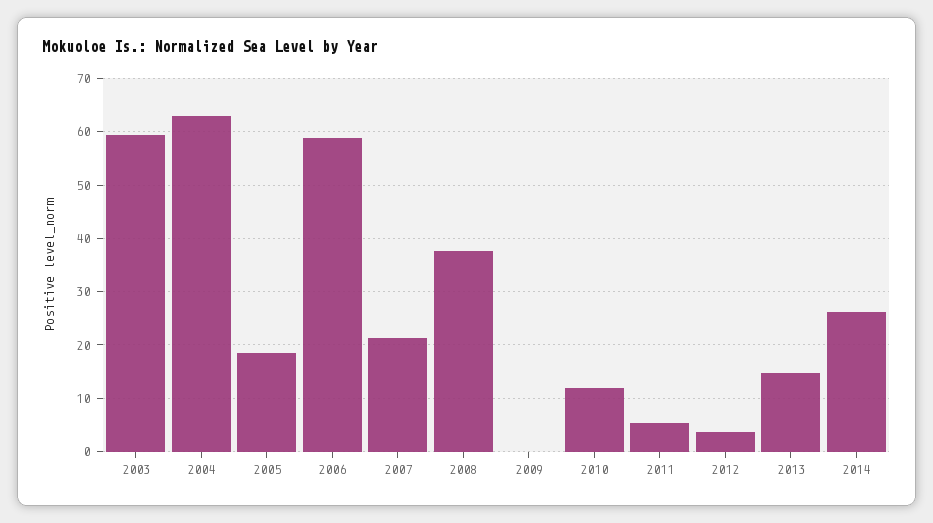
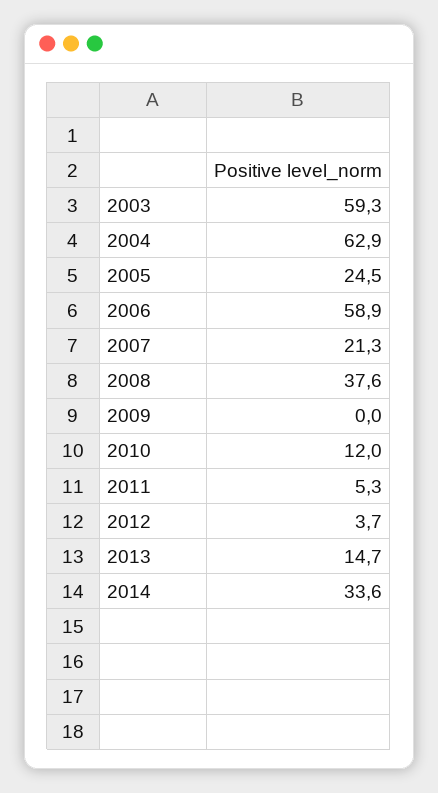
2005: 18 -> 24.5
2014: 26 -> 33.6

